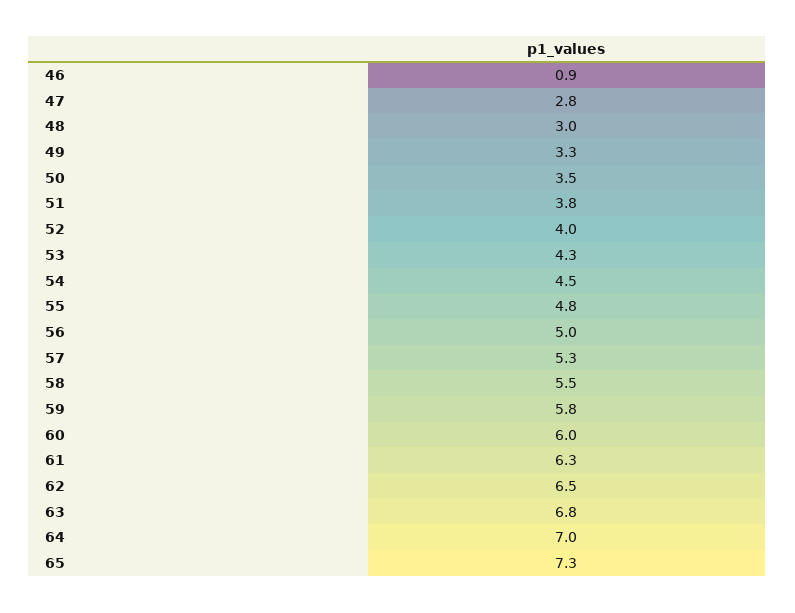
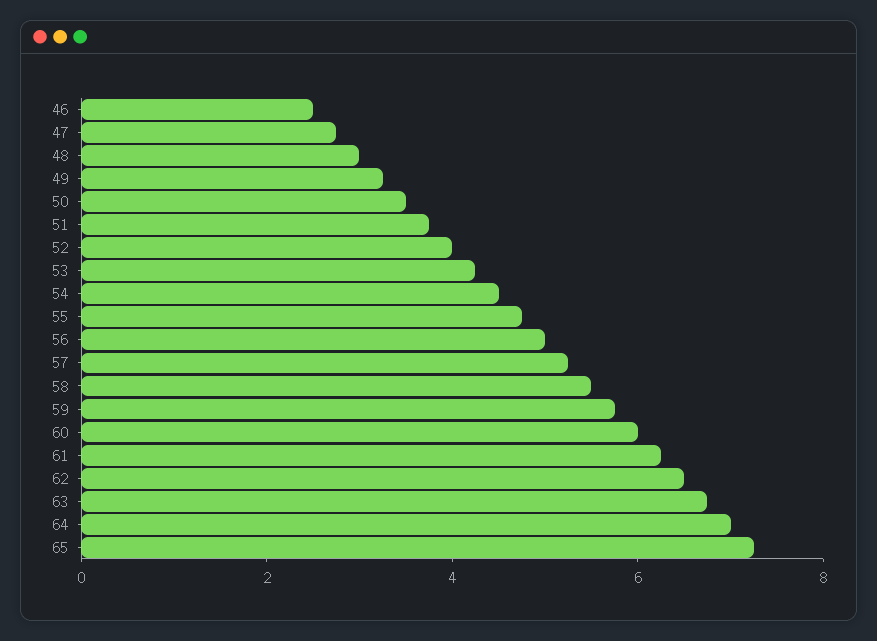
46: 0.9 -> 2.5

